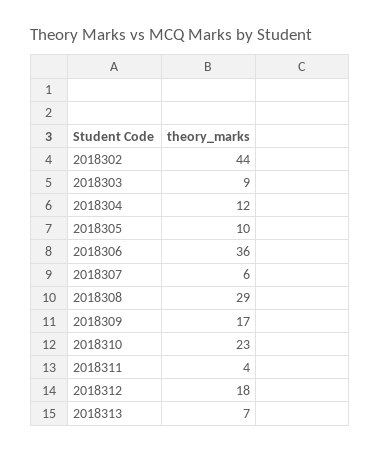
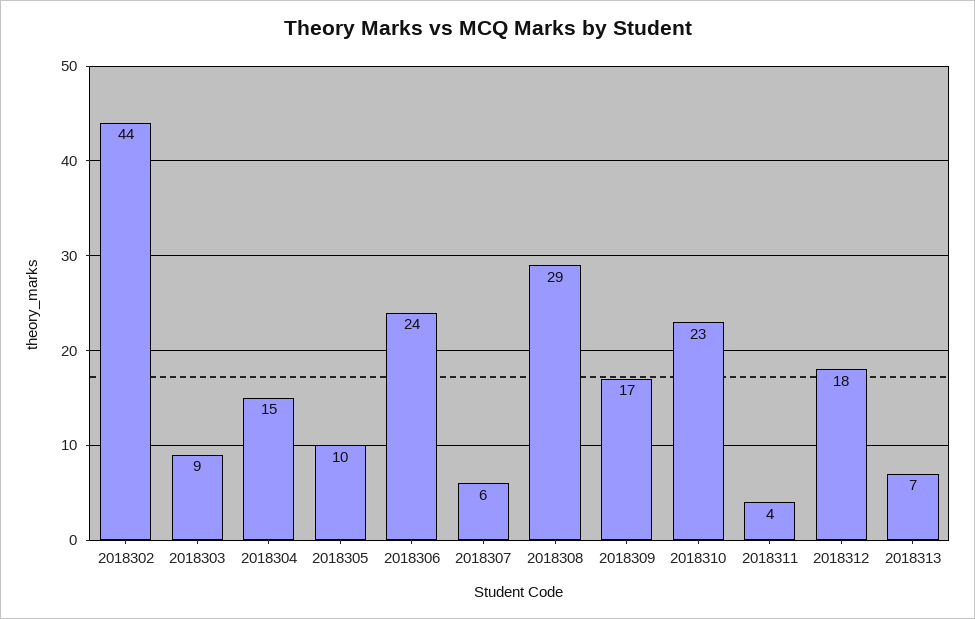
2018304: 12 -> 15
2018306: 36 -> 24

